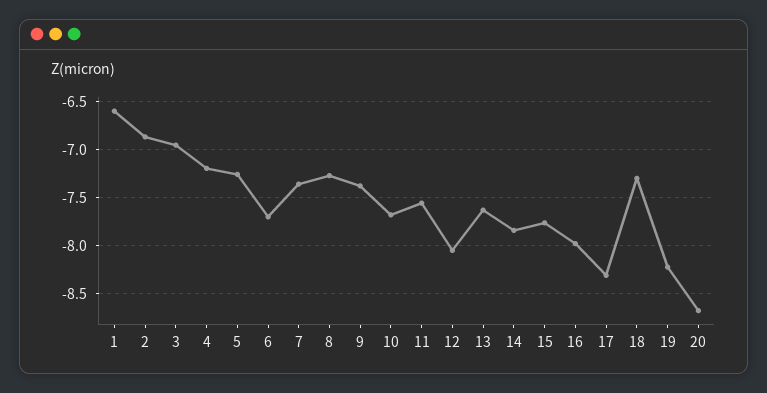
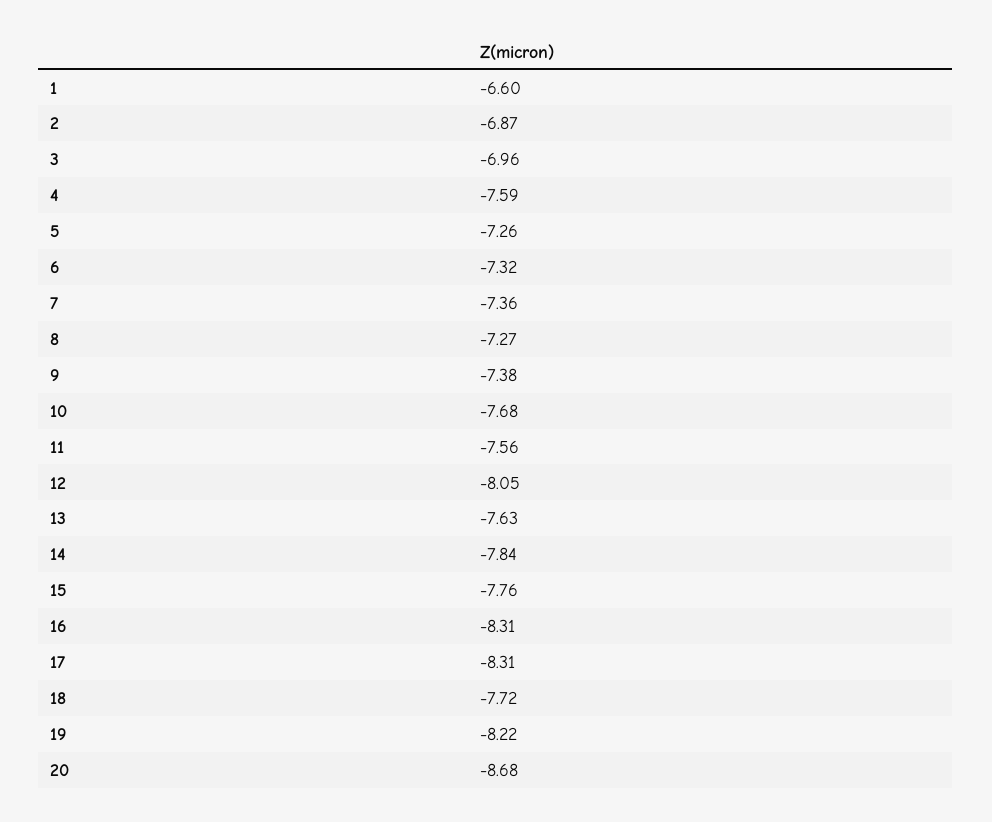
4: -7.2 -> -7.59
6: -7.7 -> -7.32
16: -8 -> -8.31
18: -7.3 -> -7.72

